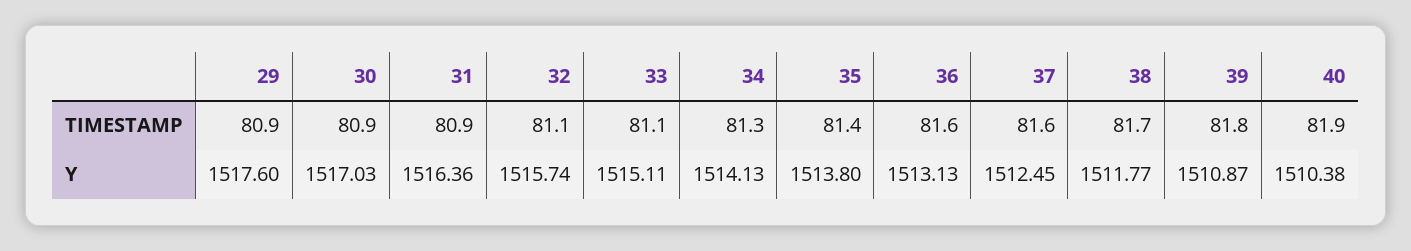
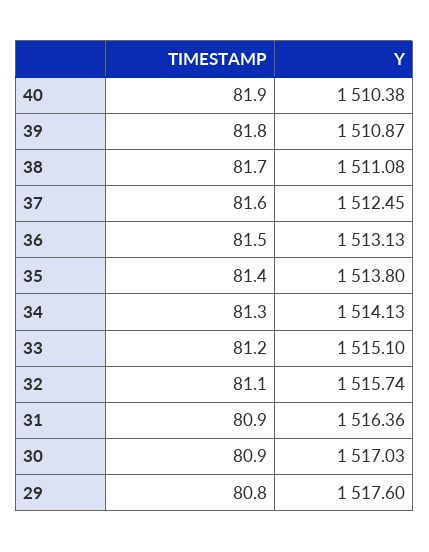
29, TIMESTAMP: 80.9 -> 80.8
33, TIMESTAMP: 81.1 -> 81.2
36, TIMESTAMP: 81.6 -> 81.5
33, Y: 1515.11 -> 1515.1
38, Y: 1511.77 -> 1511.08

